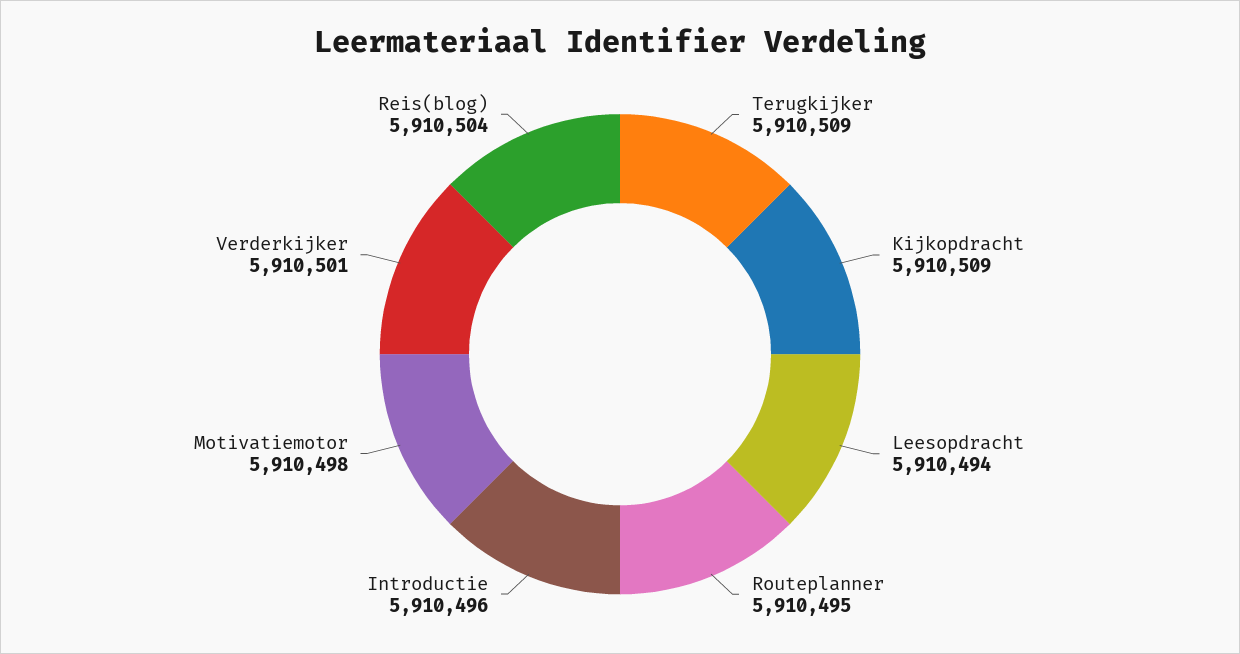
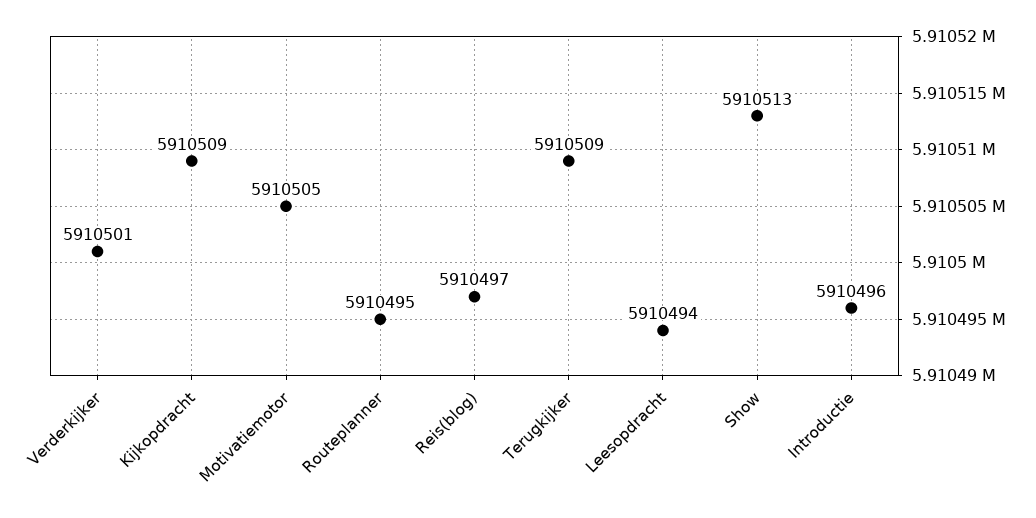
Motivatiemotor: 5910498 -> 5910505
Reis(blog): 5910504 -> 5910497
Show: none -> 5910513

